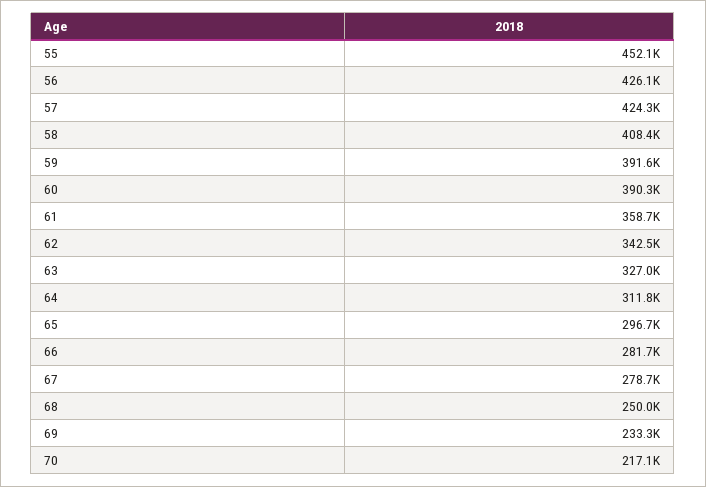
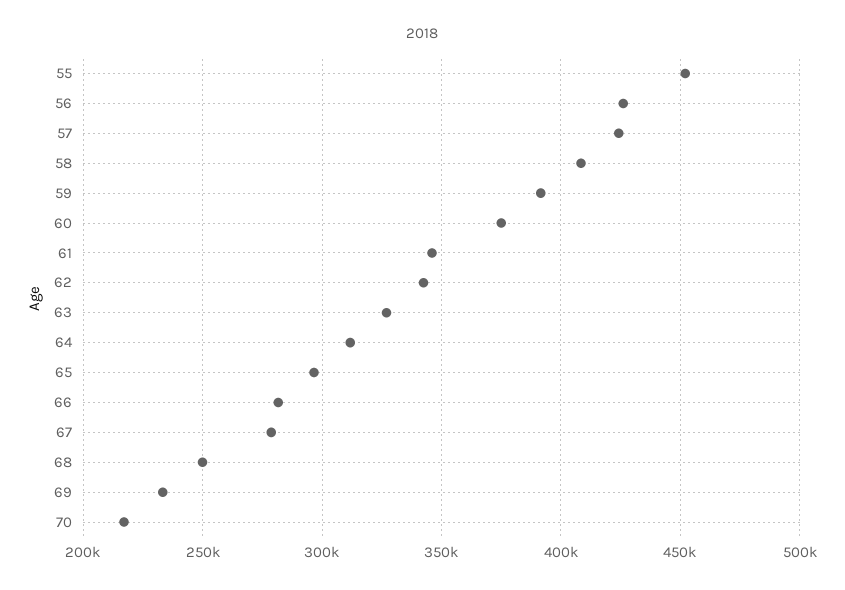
60: 390300 -> 375000
61: 358700 -> 345000

